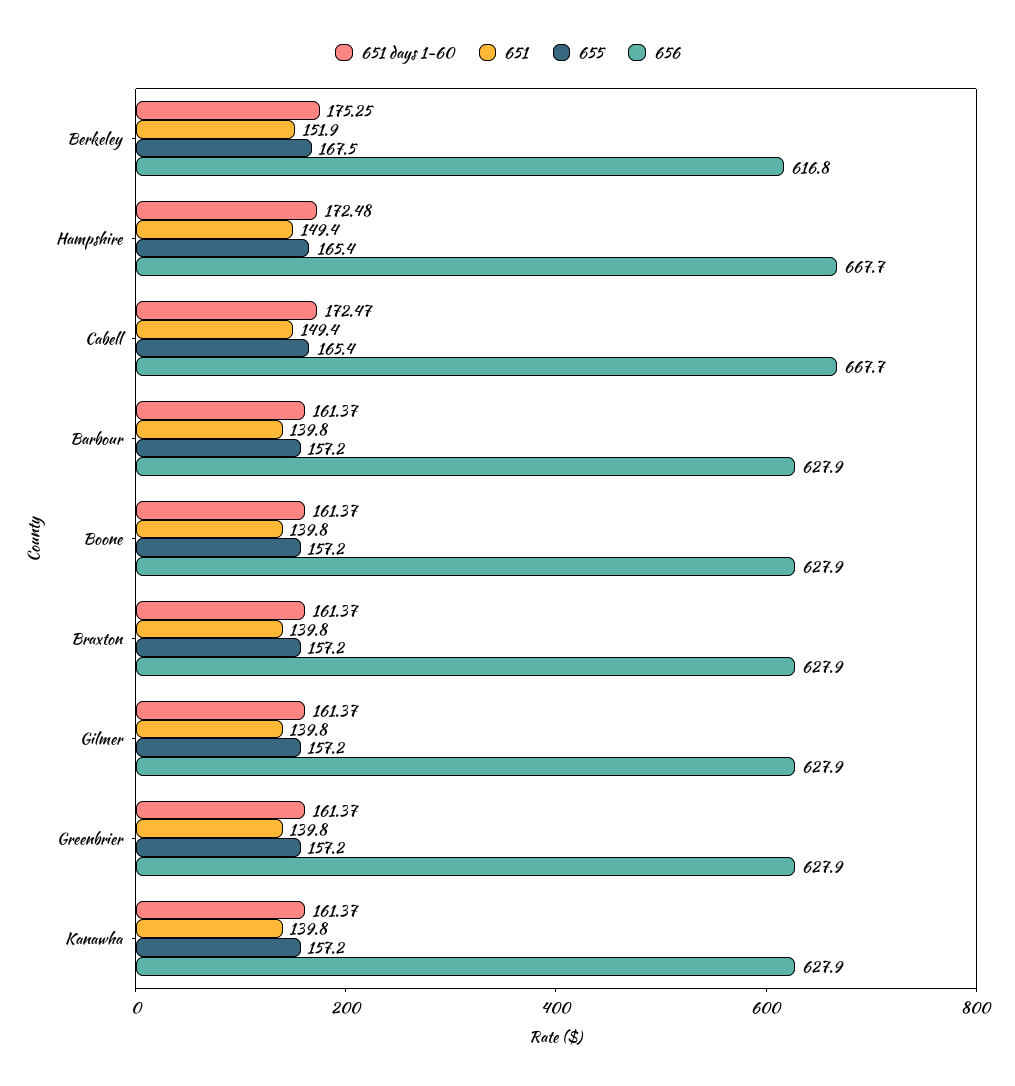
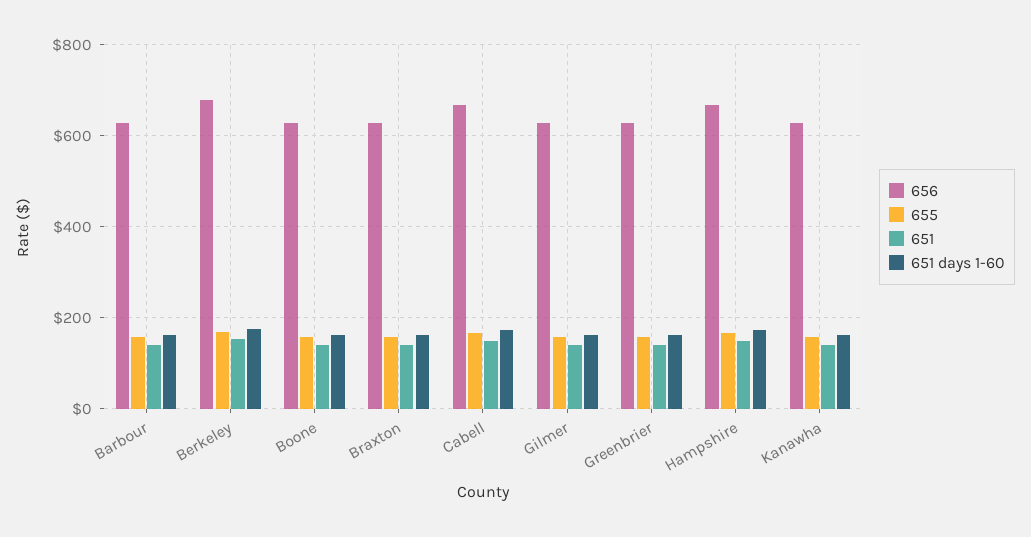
656, Berkeley: 616.8 -> 680

